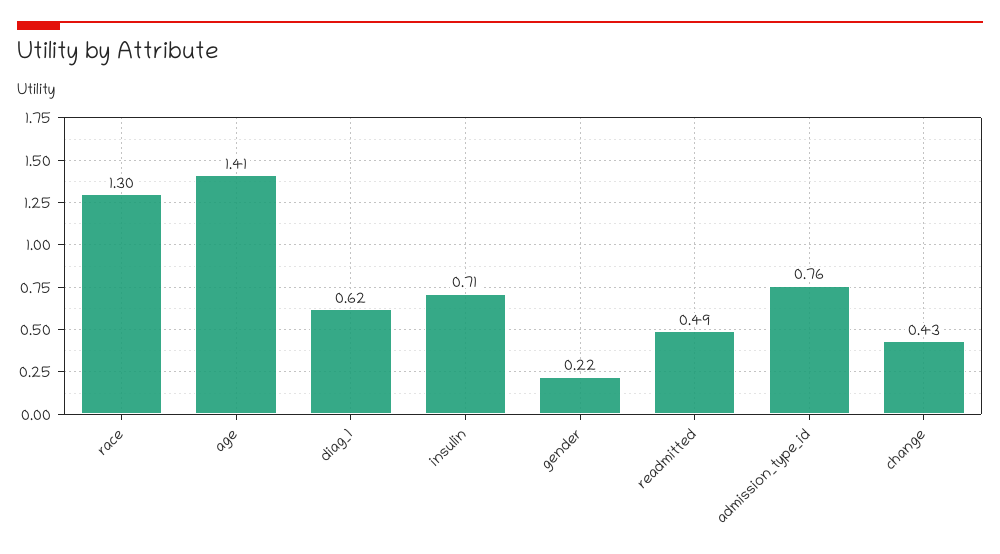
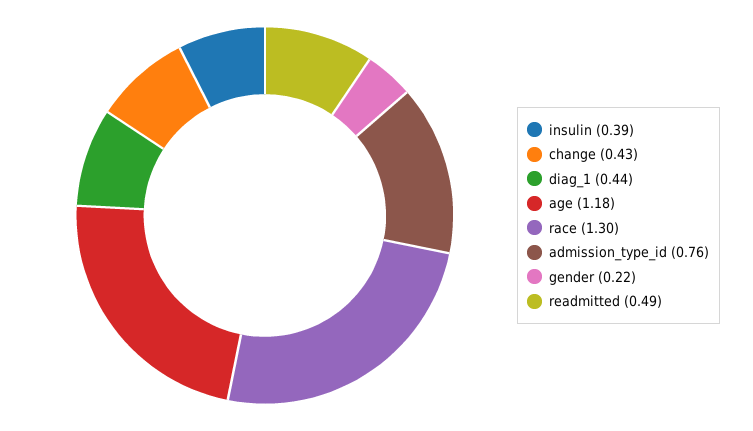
age: 1.41 -> 1.18
diag_1: 0.62 -> 0.44
insulin: 0.71 -> 0.39

